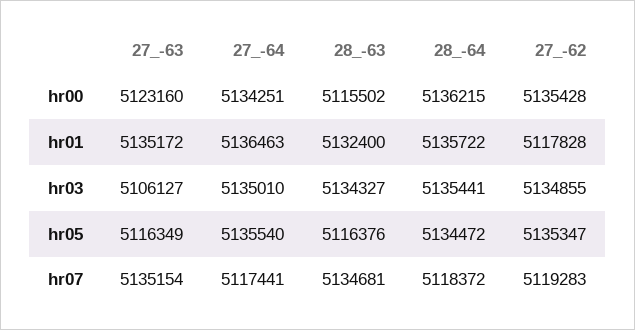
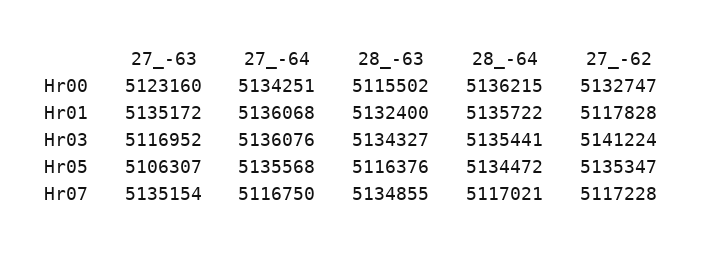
27_-62, hr00: 5135428 -> 5132747
27_-64, hr01: 5136463 -> 5136068
27_-63, hr03: 5106127 -> 5116952
27_-64, hr03: 5135010 -> 5136076
27_-62, hr03: 5134855 -> 5141224
27_-63, hr05: 5116349 -> 5106307
27_-64, hr05: 5135540 -> 5135568
27_-64, hr07: 5117441 -> 5116750
28_-63, hr07: 5134681 -> 5134855
28_-64, hr07: 5118372 -> 5117021
27_-62, hr07: 5119283 -> 5117228

